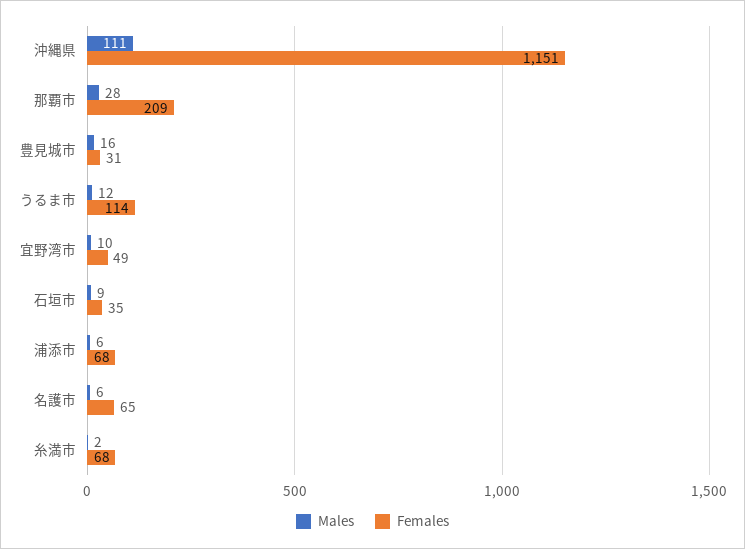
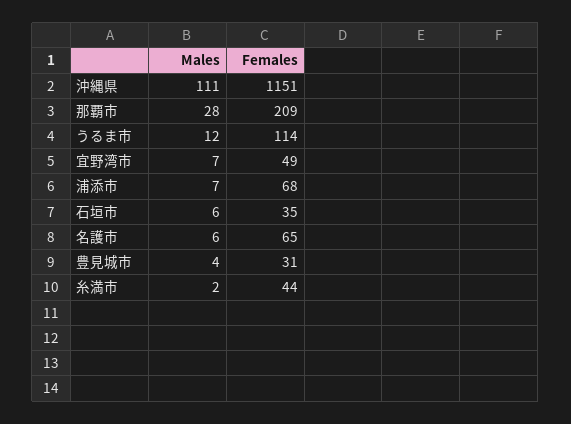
Males, 豊見城市: 16 -> 4
Males, 宜野湾市: 10 -> 7
Males, 石垣市: 9 -> 6
Males, 浦添市: 6 -> 7
Females, 糸満市: 68 -> 44

